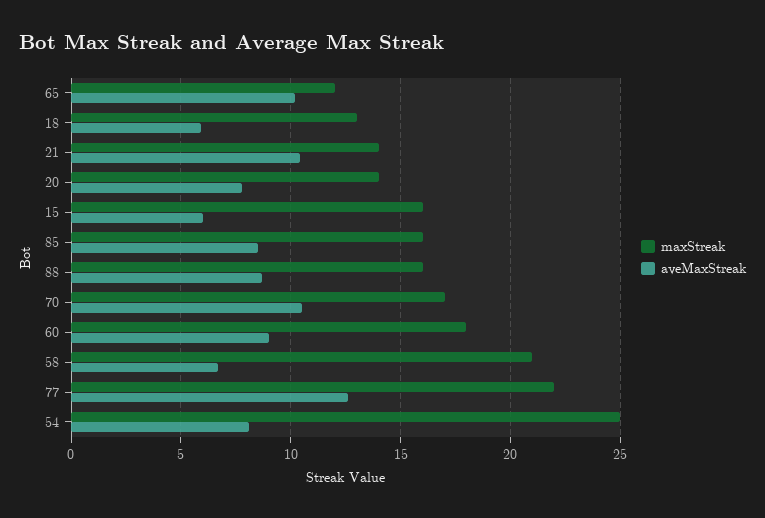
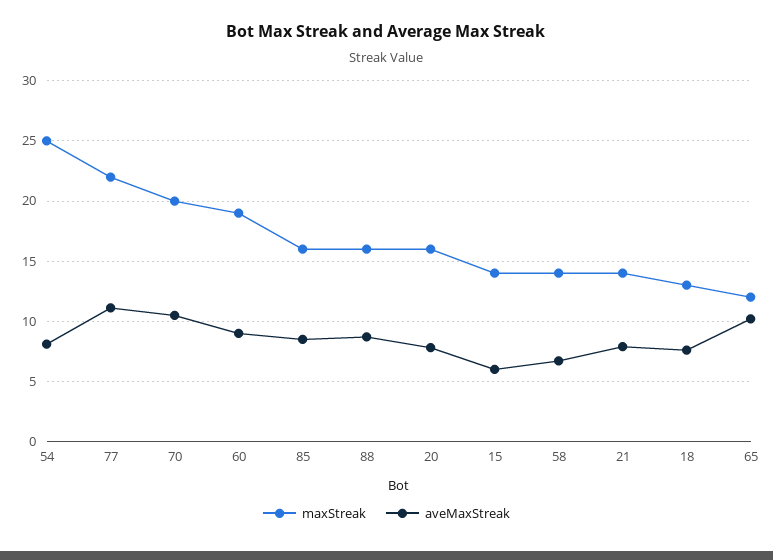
aveMaxStreak, 18: 6 -> 7.5
aveMaxStreak, 21: 10.5 -> 8
maxStreak, 20: 14 -> 16
maxStreak, 15: 16 -> 14
maxStreak, 70: 17 -> 20
maxStreak, 60: 18 -> 19
maxStreak, 58: 21 -> 14
aveMaxStreak, 77: 12.5 -> 11

